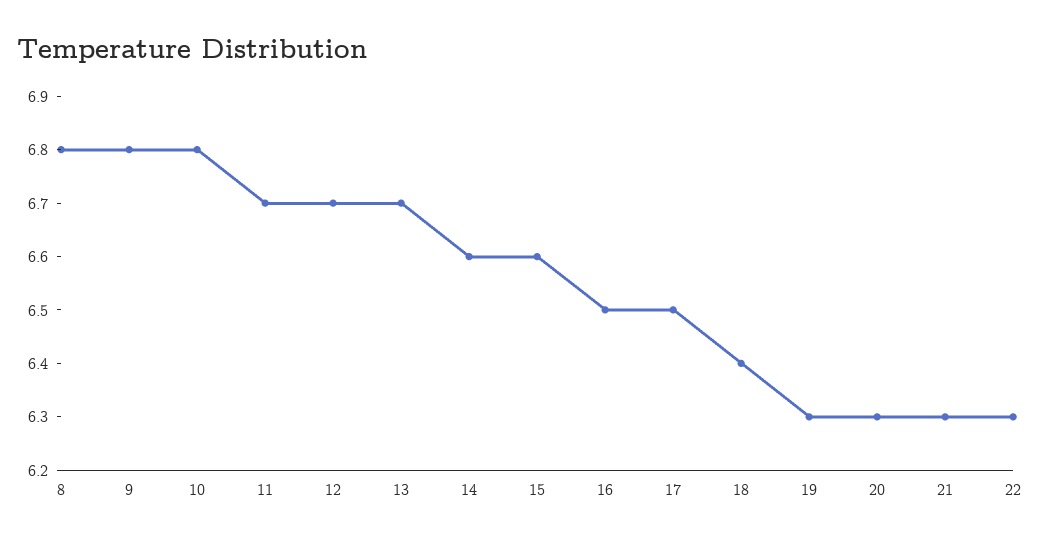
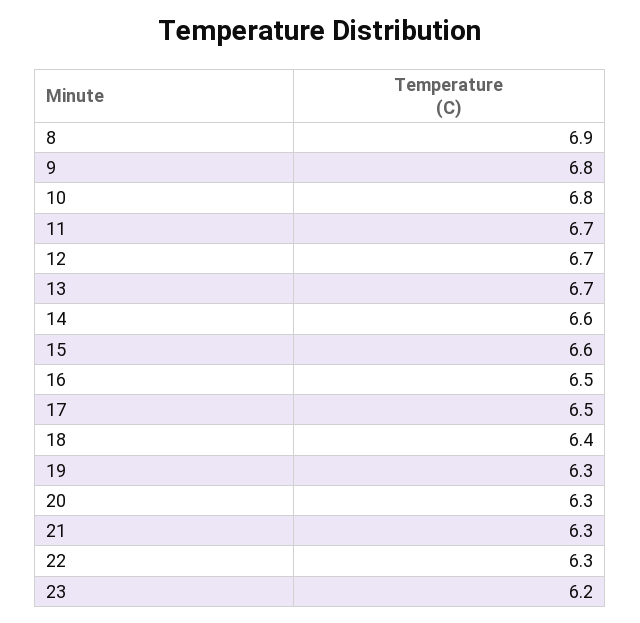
8: 6.8 -> 6.9
23: none -> 6.2

